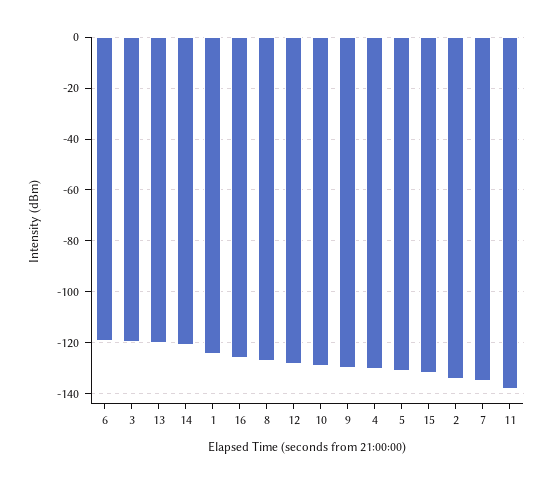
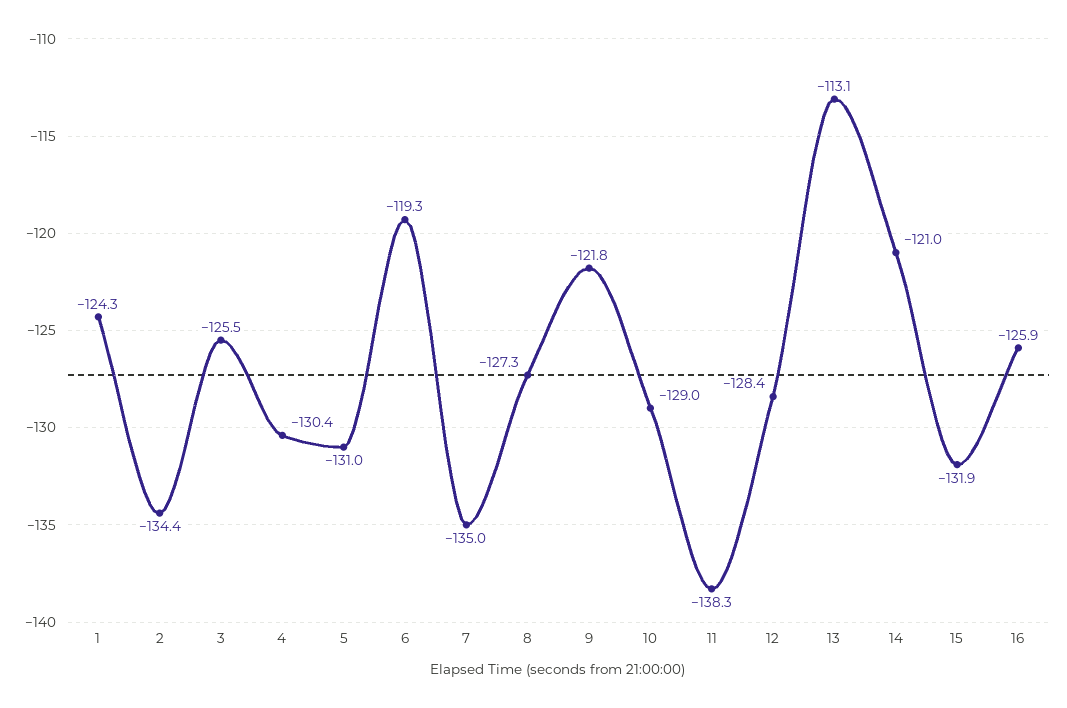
3: -120 -> -125.5
13: -120 -> -113.1
9: -130 -> -121.8

